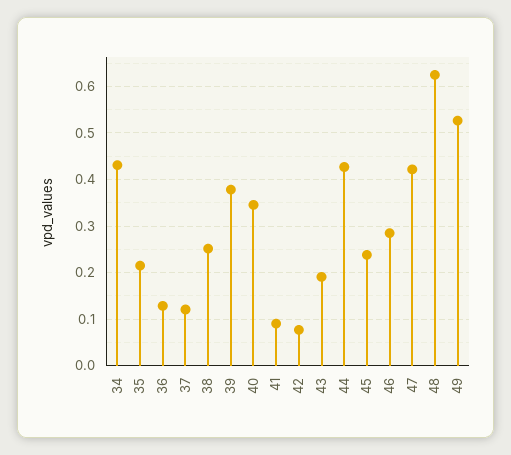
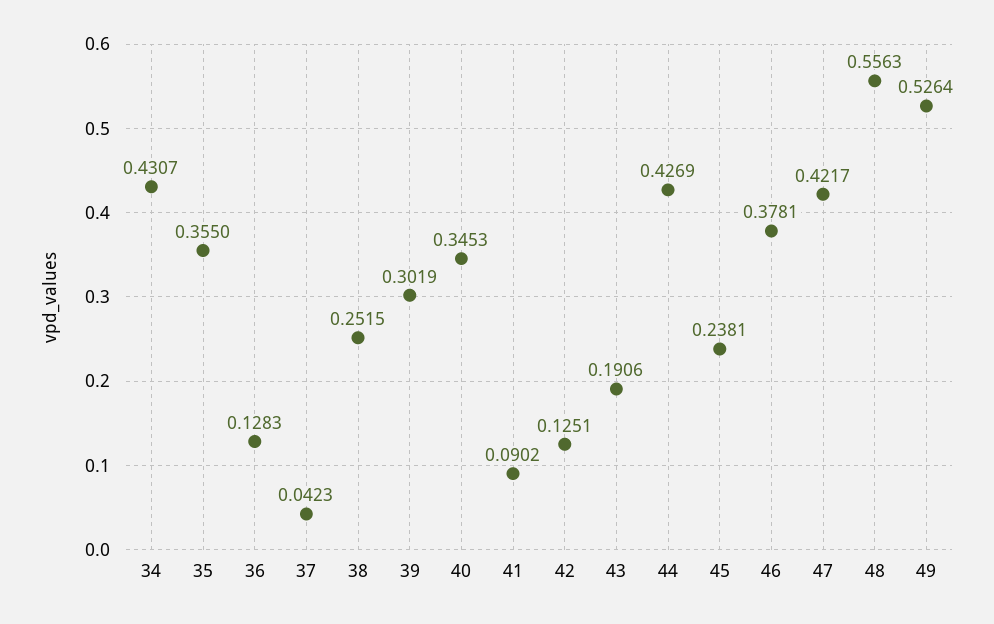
35: 0.22 -> 0.355
37: 0.12 -> 0.0423
39: 0.38 -> 0.3019
42: 0.08 -> 0.1251
46: 0.28 -> 0.3781
48: 0.62 -> 0.5563

